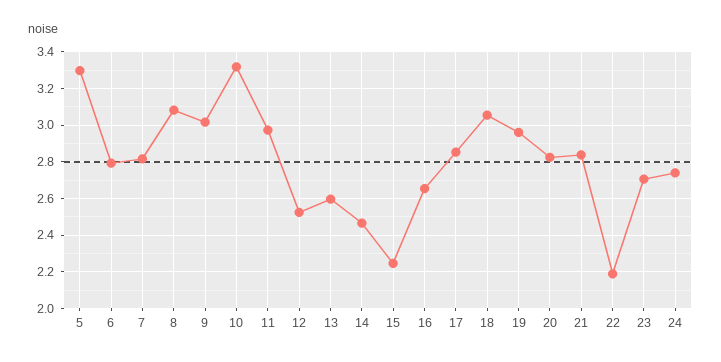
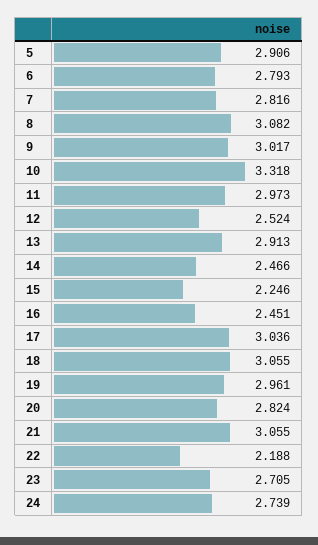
5: 3.3 -> 2.906
13: 2.6 -> 2.913
16: 2.65 -> 2.451
17: 2.85 -> 3.036
21: 2.85 -> 3.055

